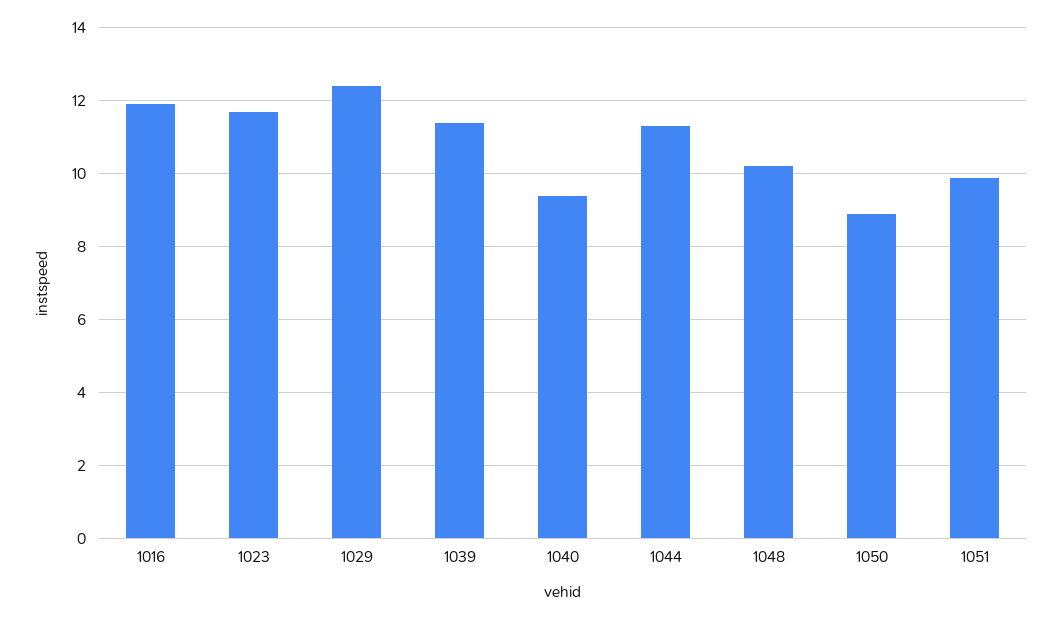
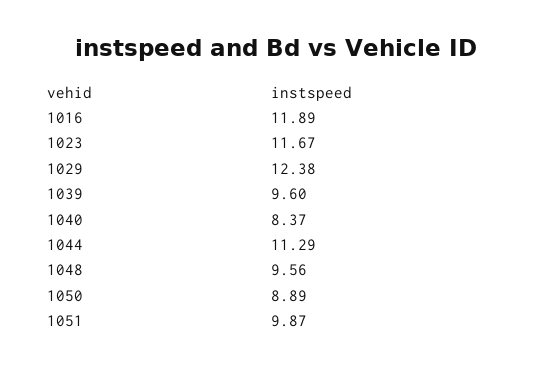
1039: 11.4 -> 9.6
1040: 9.4 -> 8.37
1048: 10.2 -> 9.56

